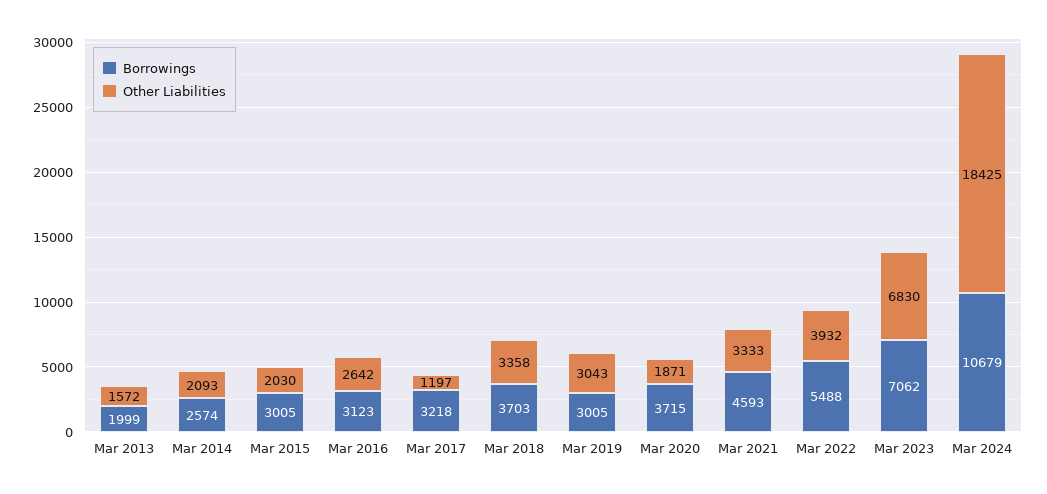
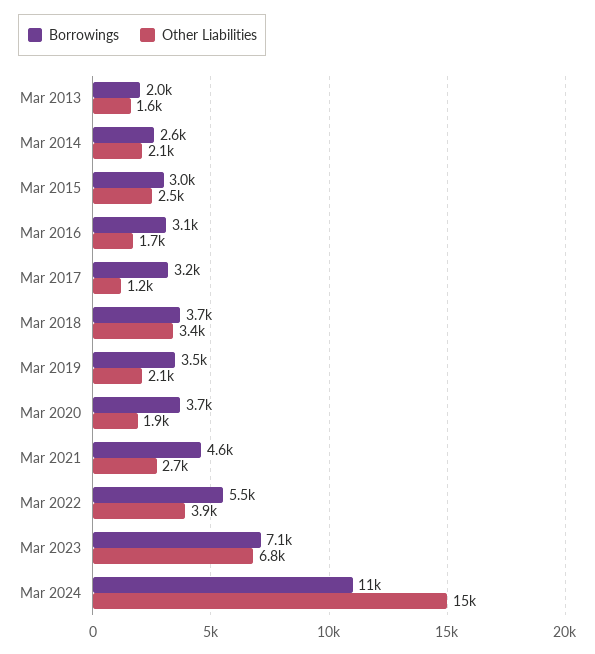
Other Liabilities, Mar 2015: 2030 -> 2500
Other Liabilities, Mar 2016: 2642 -> 1700
Borrowings, Mar 2019: 3005 -> 3500
Other Liabilities, Mar 2019: 3043 -> 2100
Other Liabilities, Mar 2021: 3333 -> 2700
Other Liabilities, Mar 2024: 18425 -> 15000

